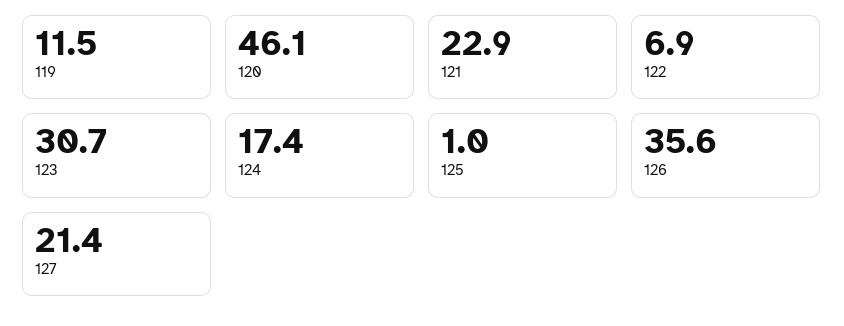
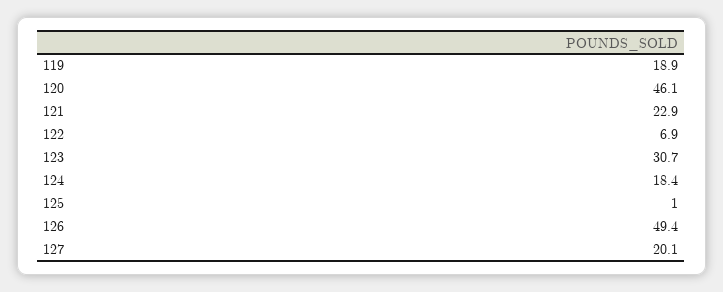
119: 11.5 -> 18.9
124: 17.4 -> 18.4
126: 35.6 -> 49.4
127: 21.4 -> 20.1

